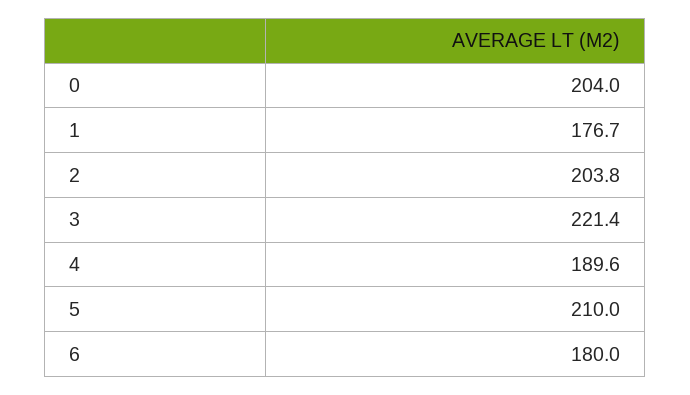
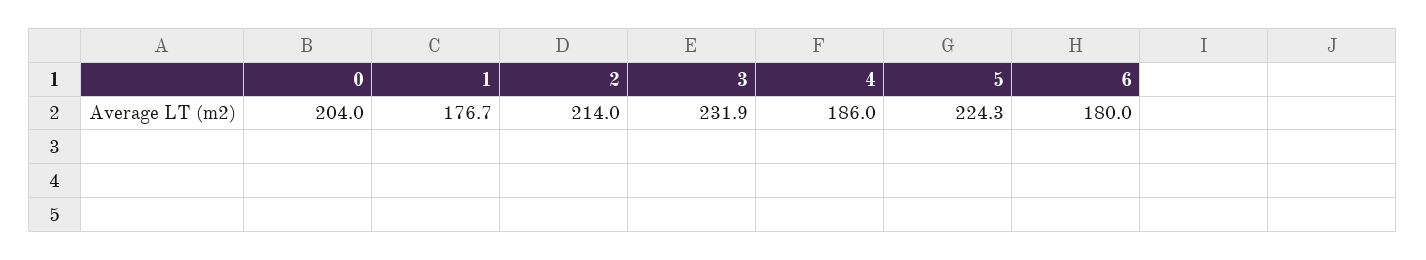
2: 203.8 -> 214
3: 221.4 -> 231.9
4: 189.6 -> 186
5: 210 -> 224.3

